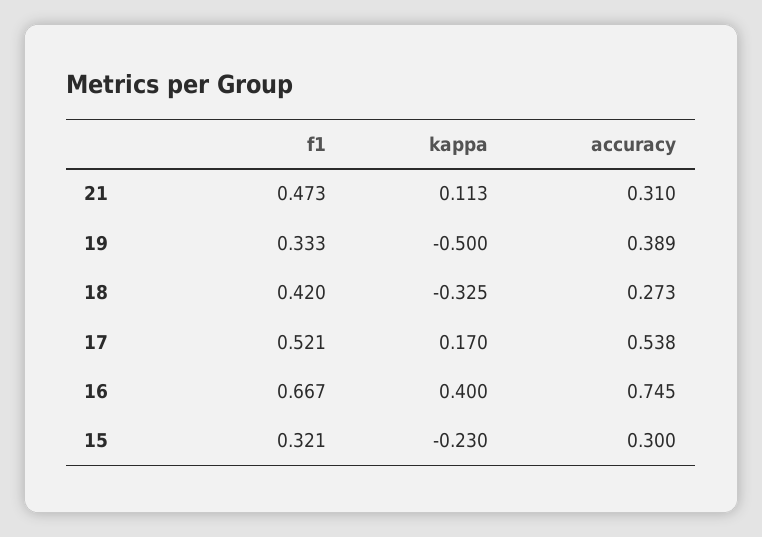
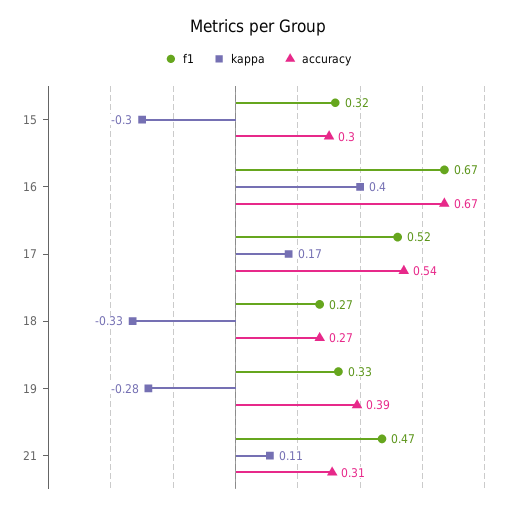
kappa, 19: -0.5 -> -0.28
f1, 18: 0.42 -> 0.27
accuracy, 16: 0.745 -> 0.67
kappa, 15: -0.23 -> -0.3

